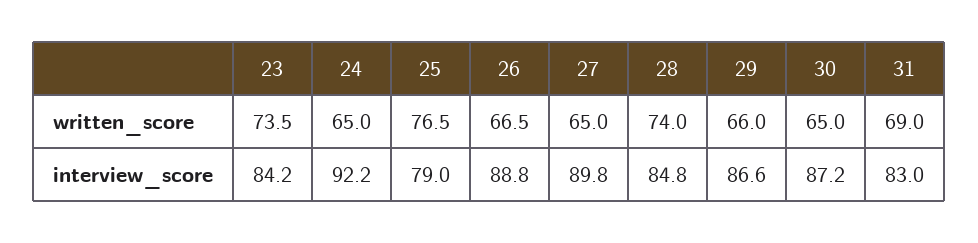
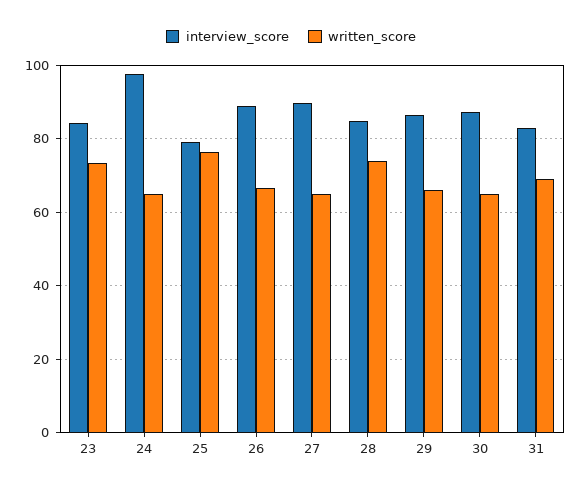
interview_score, 24: 92.2 -> 98

